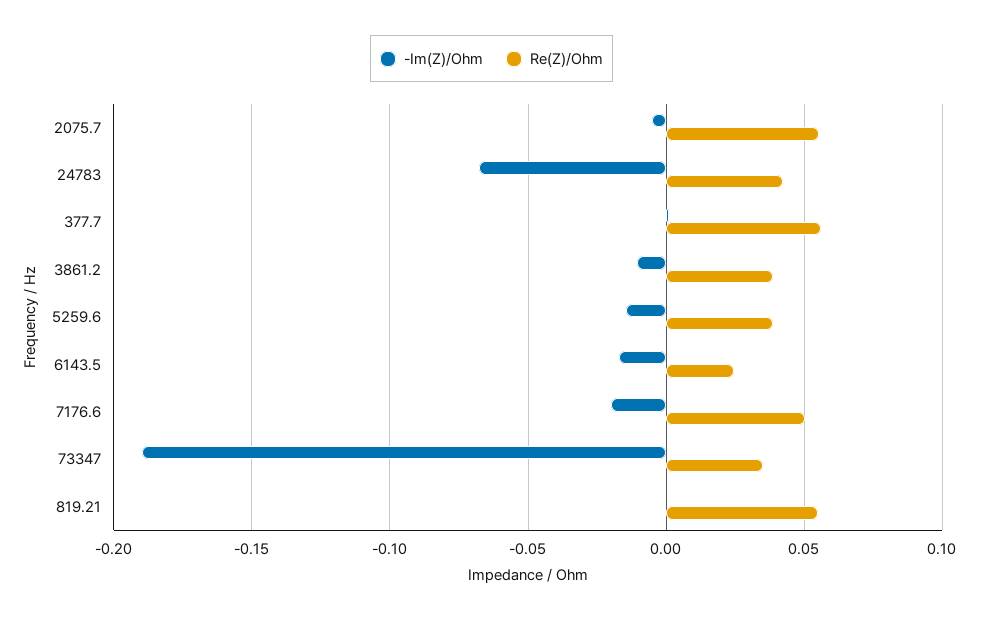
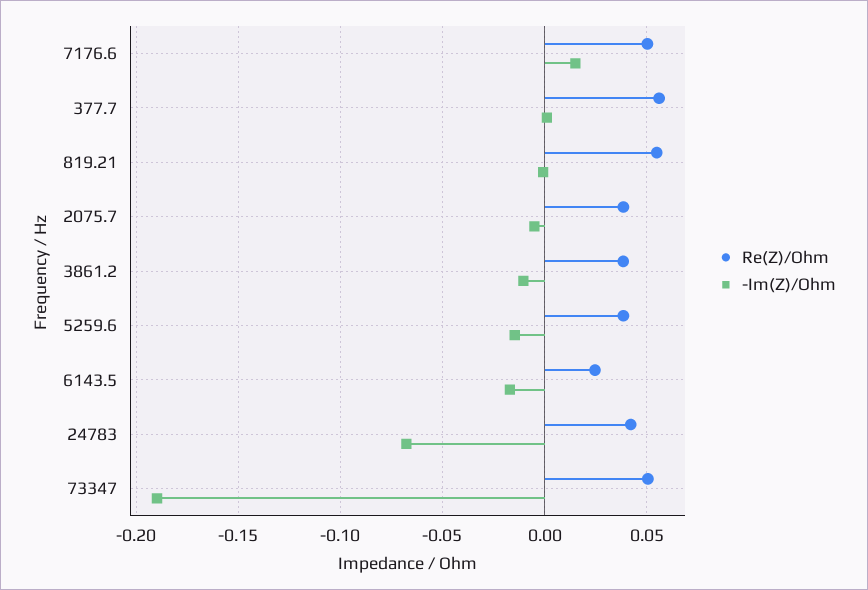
Re(Z)/Ohm, 2075.7: 0.055 -> 0.04
-Im(Z)/Ohm, 7176.6: -0.02 -> 0.015
Re(Z)/Ohm, 73347: 0.035 -> 0.05

